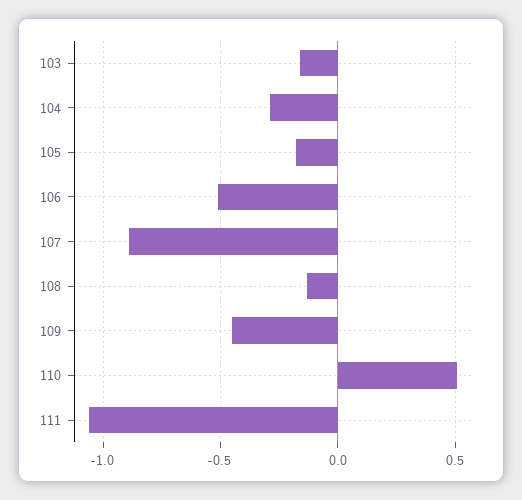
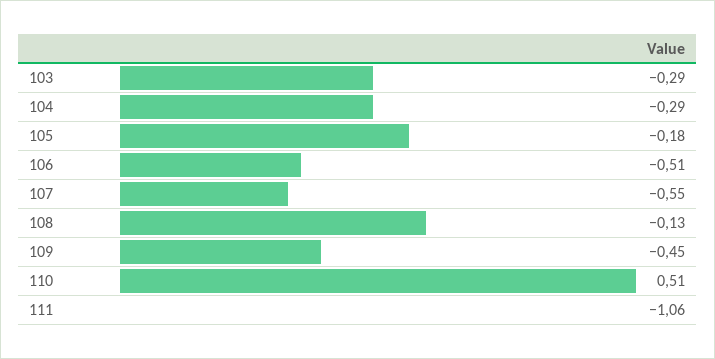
103: -0.15 -> -0.29
107: -0.9 -> -0.55

